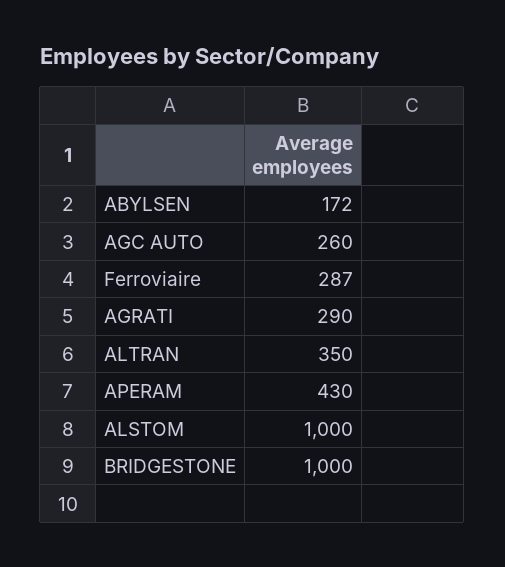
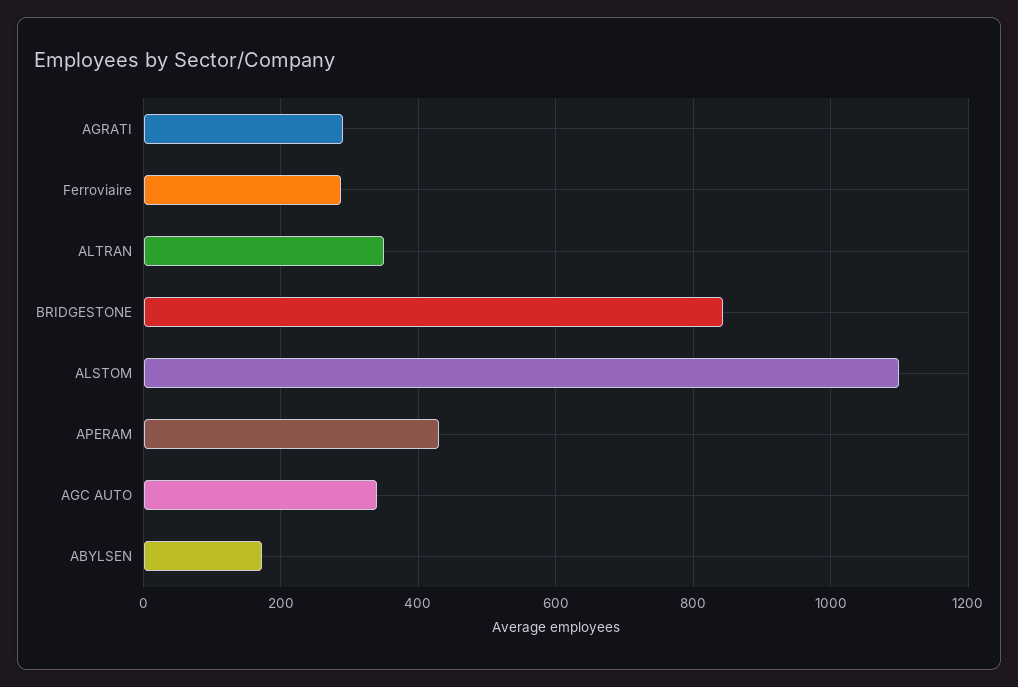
AGC AUTO: 260 -> 340
ALSTOM: 1000 -> 1100
BRIDGESTONE: 1000 -> 840

